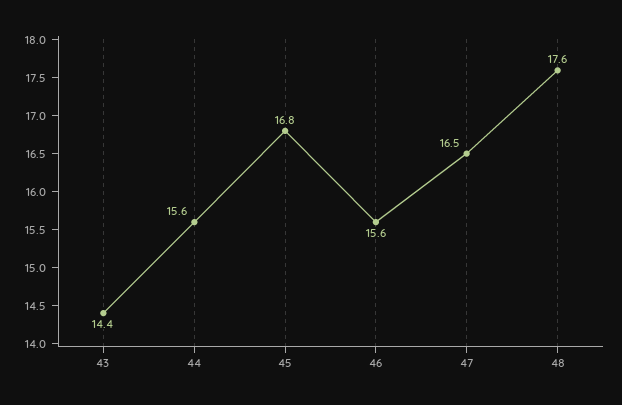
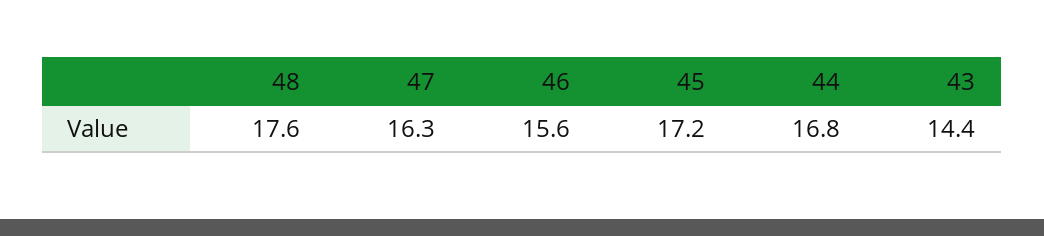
44: 15.6 -> 16.8
45: 16.8 -> 17.2
47: 16.5 -> 16.3

